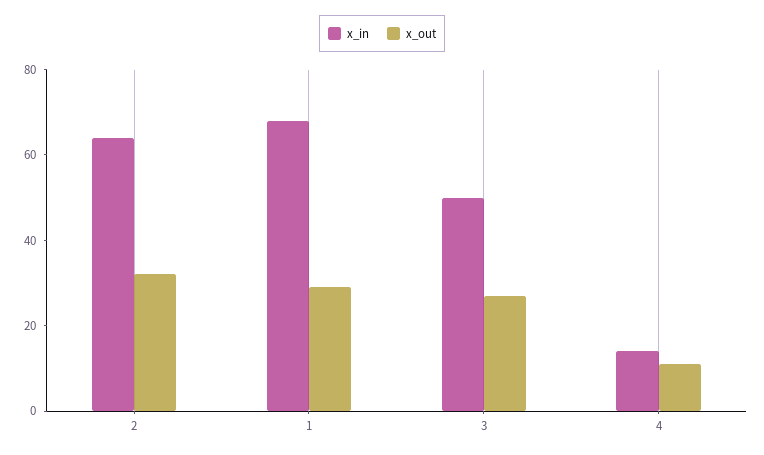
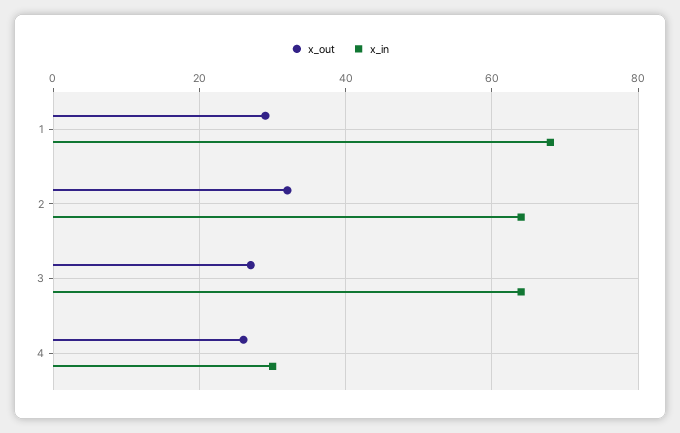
x_in, 3: 50 -> 65
x_in, 4: 15 -> 30
x_out, 4: 10 -> 25

